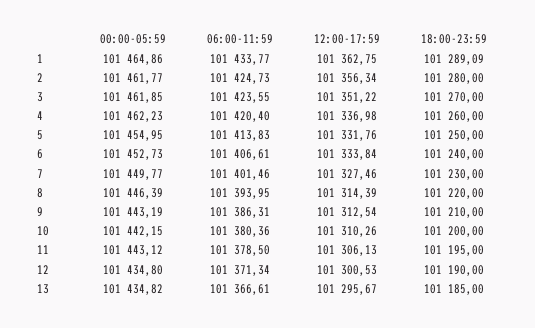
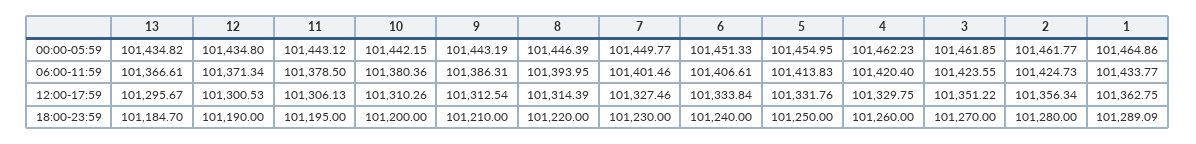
12:00-17:59, 4: 101336.98 -> 101329.75
00:00-05:59, 6: 101452.73 -> 101451.33
18:00-23:59, 13: 101185 -> 101184.7

